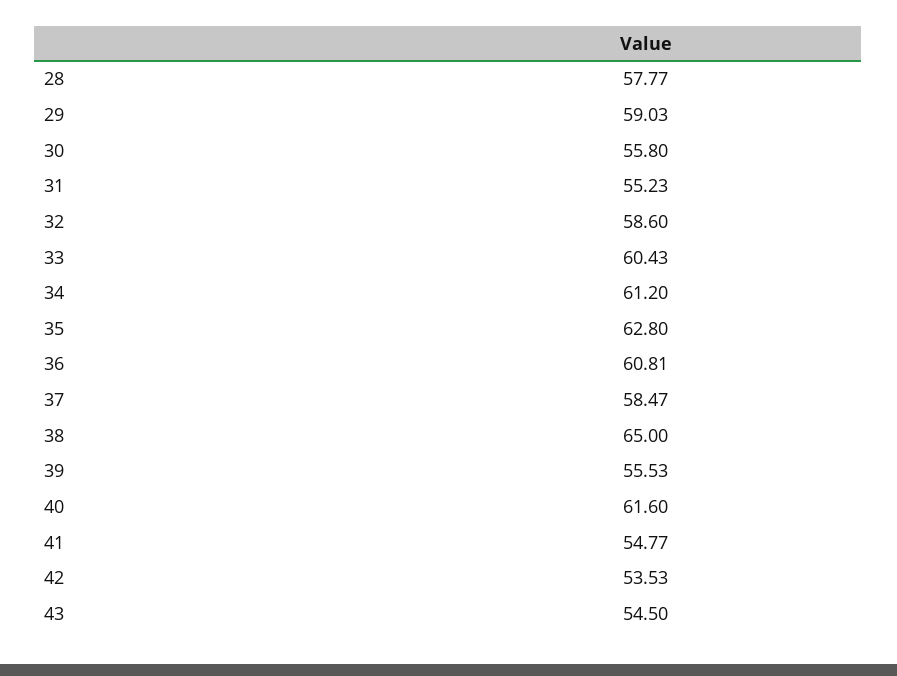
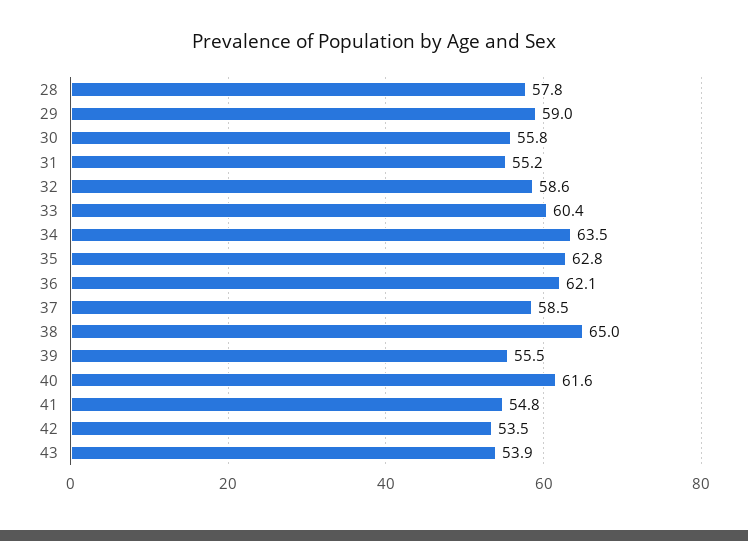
34: 61.2 -> 63.5
36: 60.81 -> 62.1
43: 54.5 -> 53.9

